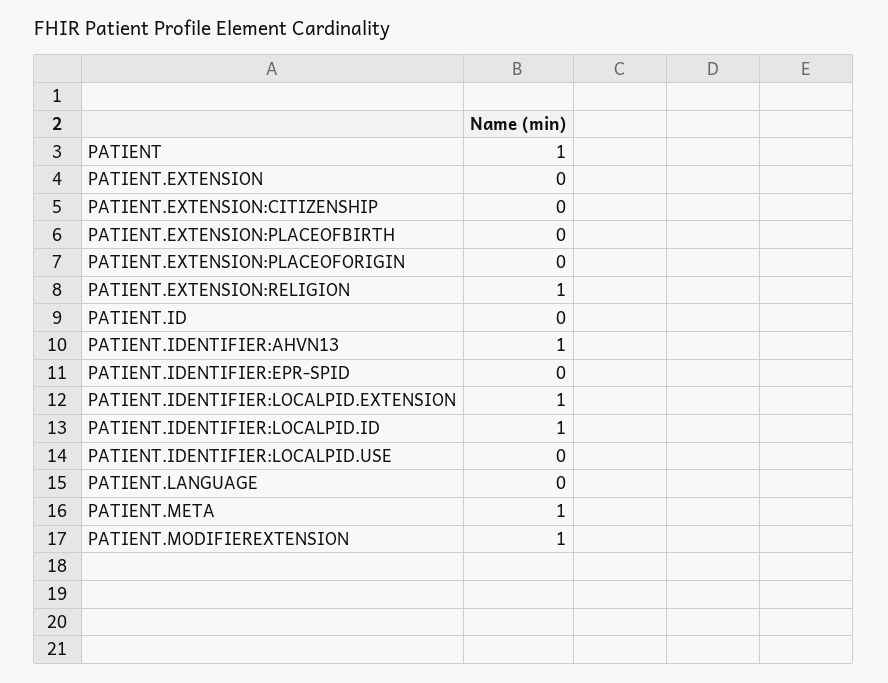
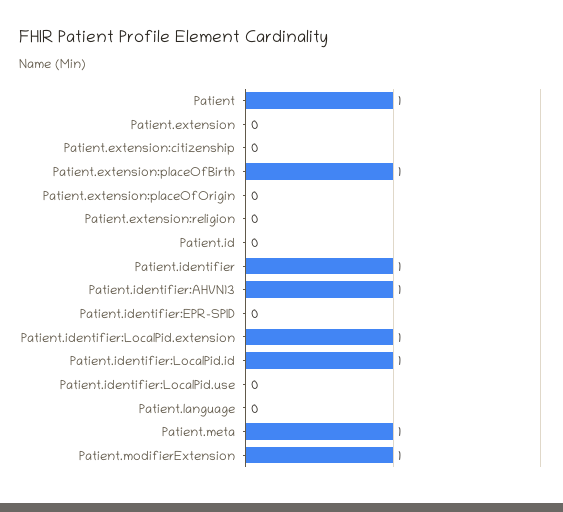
PATIENT.EXTENSION:PLACEOFBIRTH: 0 -> 1
PATIENT.EXTENSION:RELIGION: 1 -> 0
Patient.identifier: none -> 1

